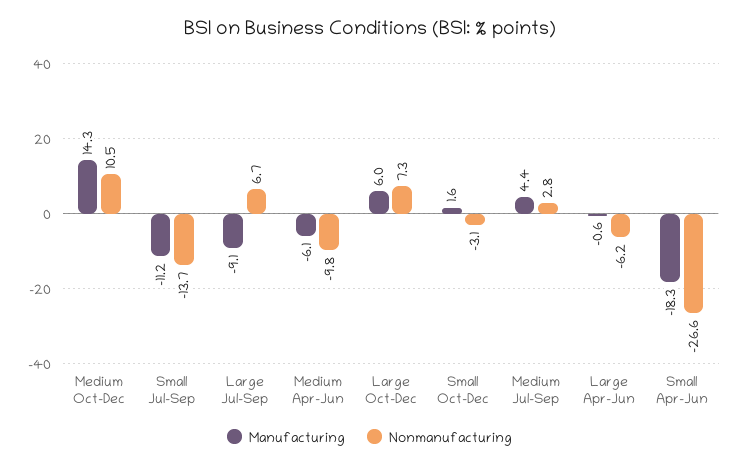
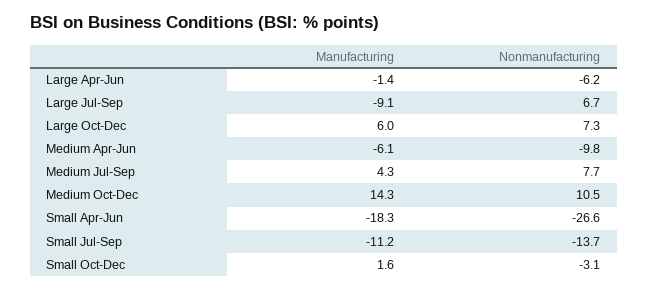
Manufacturing, Medium Jul-Sep: 4.4 -> 4.3
Nonmanufacturing, Medium Jul-Sep: 2.8 -> 7.7
Manufacturing, Large Apr-Jun: -0.6 -> -1.4

